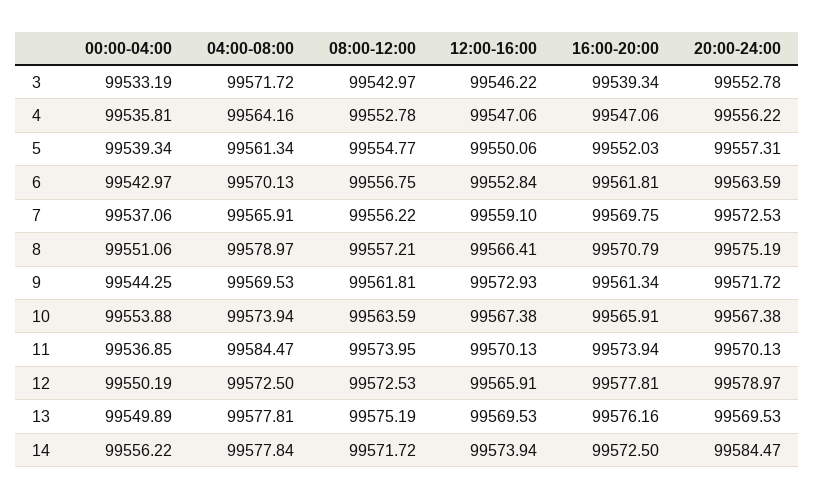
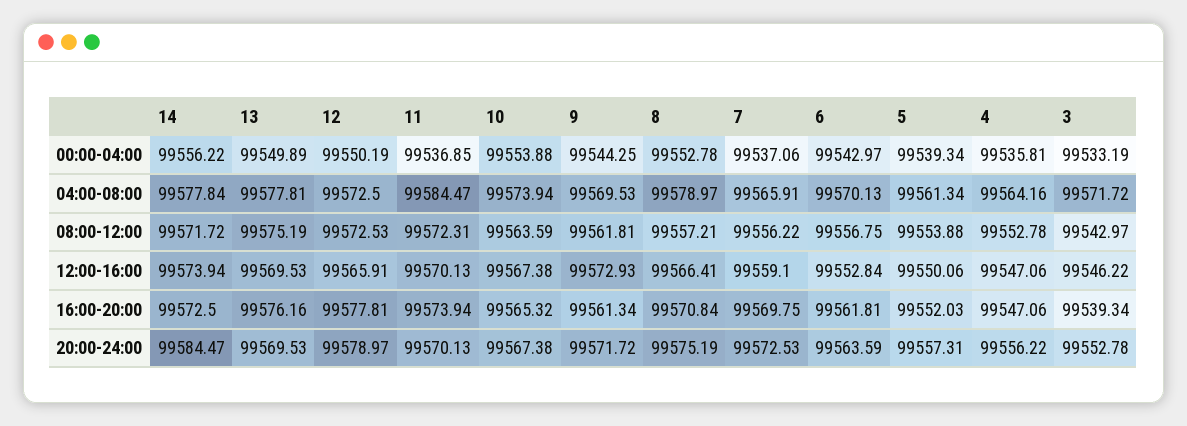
08:00-12:00, 5: 99554.77 -> 99553.88
00:00-04:00, 8: 99551.06 -> 99552.78
16:00-20:00, 8: 99570.79 -> 99570.84
16:00-20:00, 10: 99565.91 -> 99565.32
08:00-12:00, 11: 99573.95 -> 99572.31

